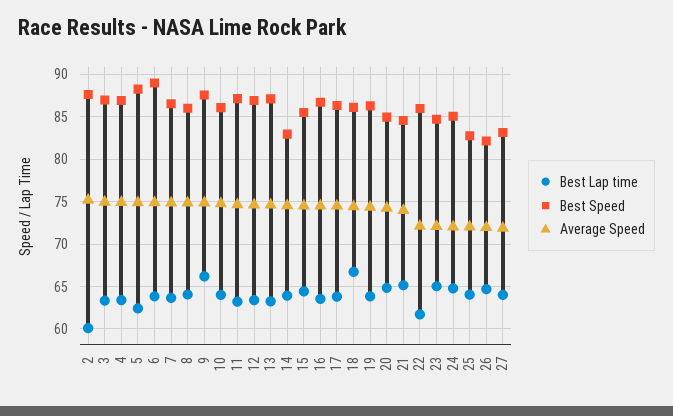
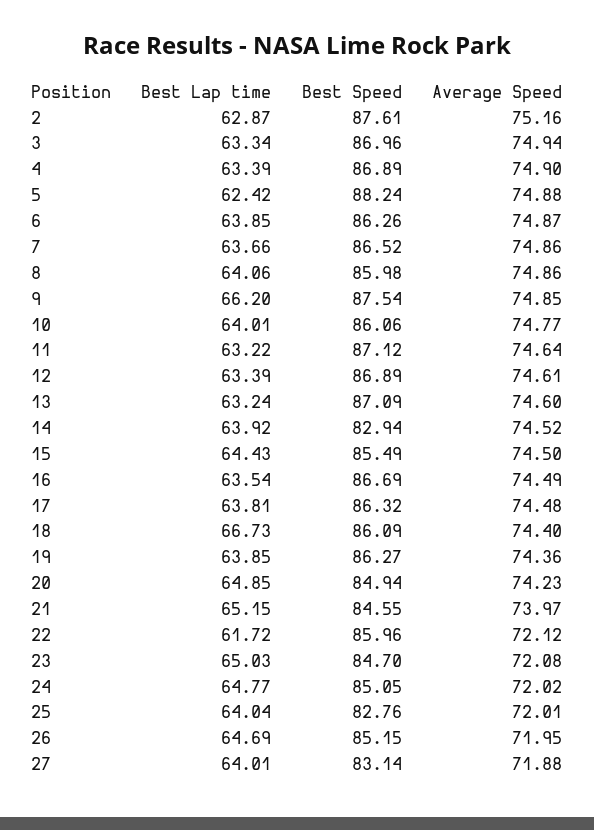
Best Lap time, 2: 60 -> 62.87
Best Speed, 6: 89 -> 86.26
Best Speed, 26: 82 -> 85.15

